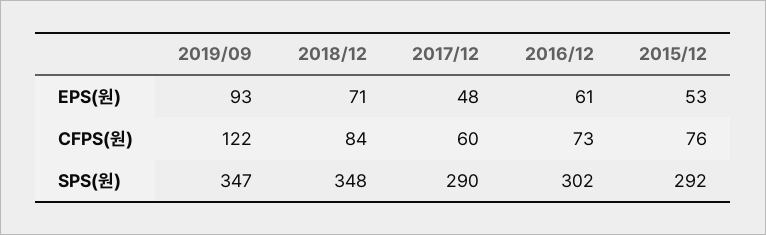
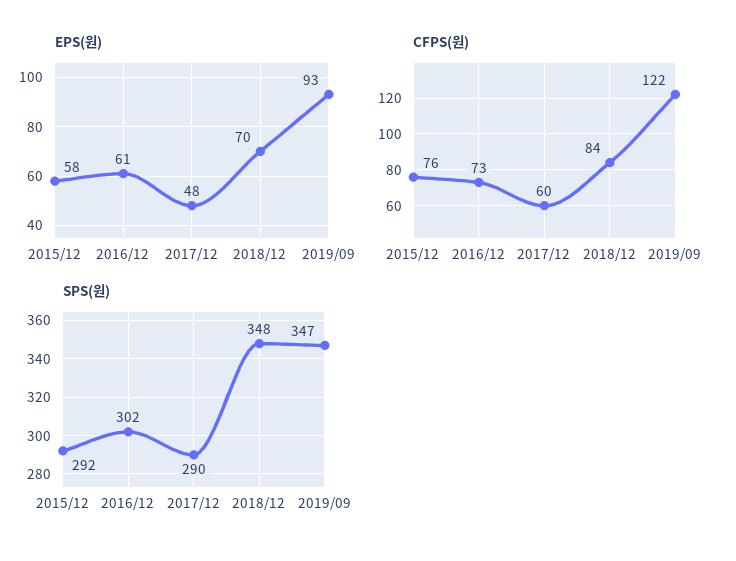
EPS(원), 2018/12: 71 -> 70
EPS(원), 2015/12: 53 -> 58

